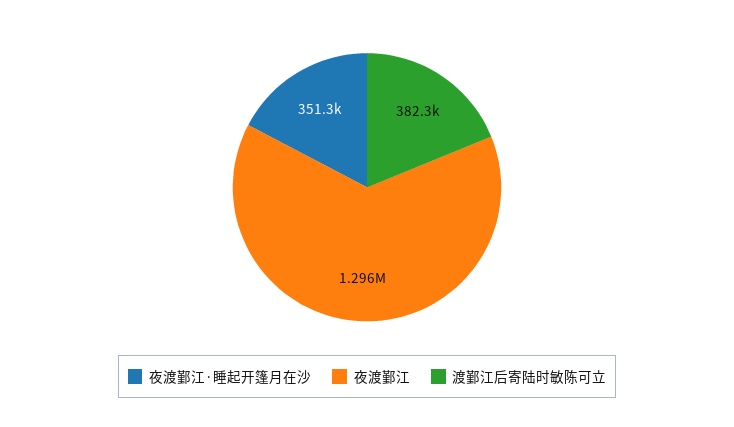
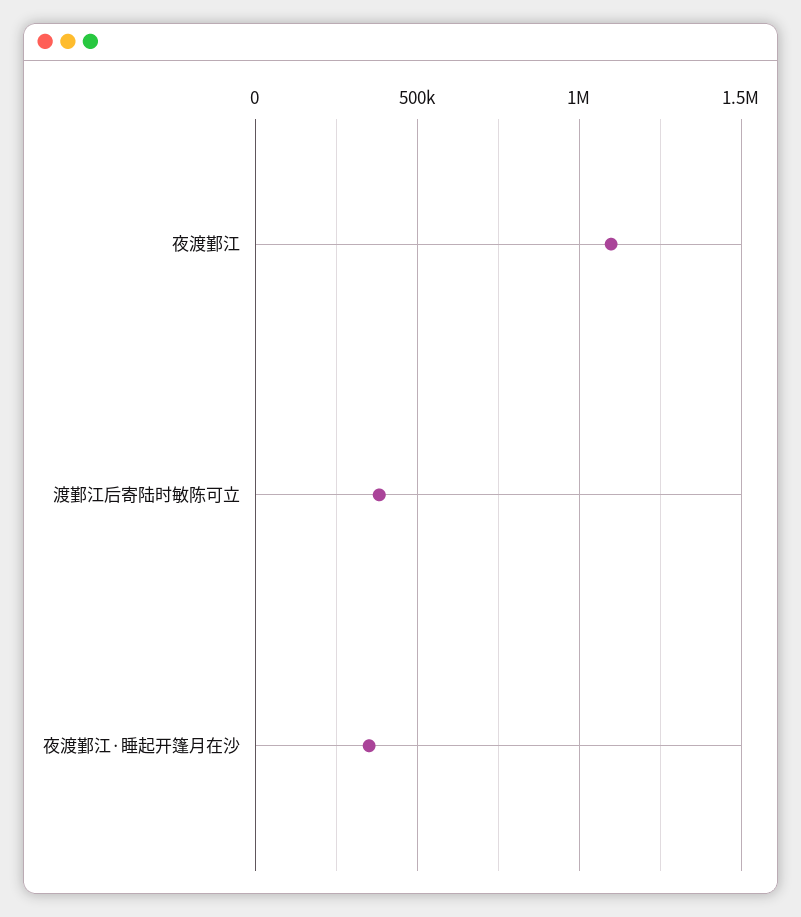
夜渡鄞江: 1296000 -> 1100000

